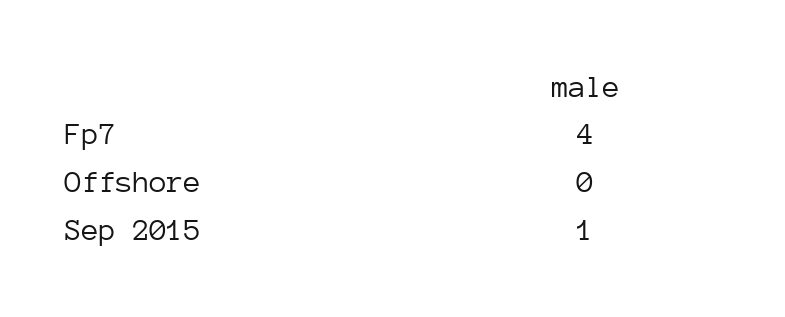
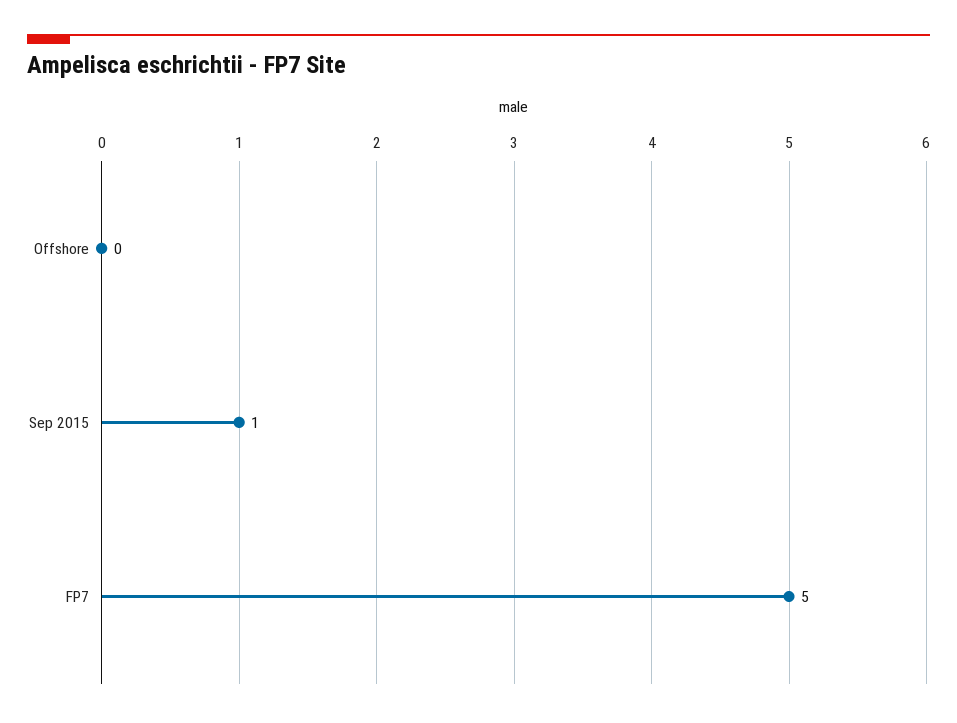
Fp7: 4 -> 5

